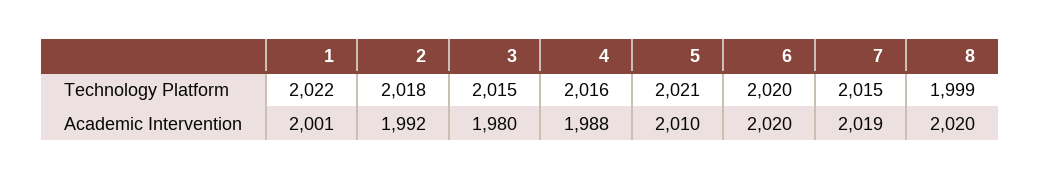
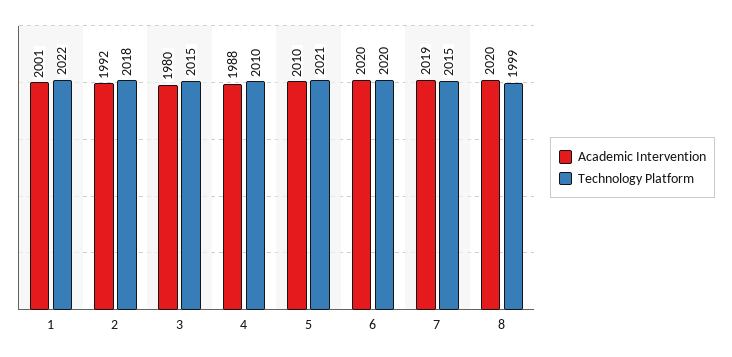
Technology Platform, 4: 2016 -> 2010

